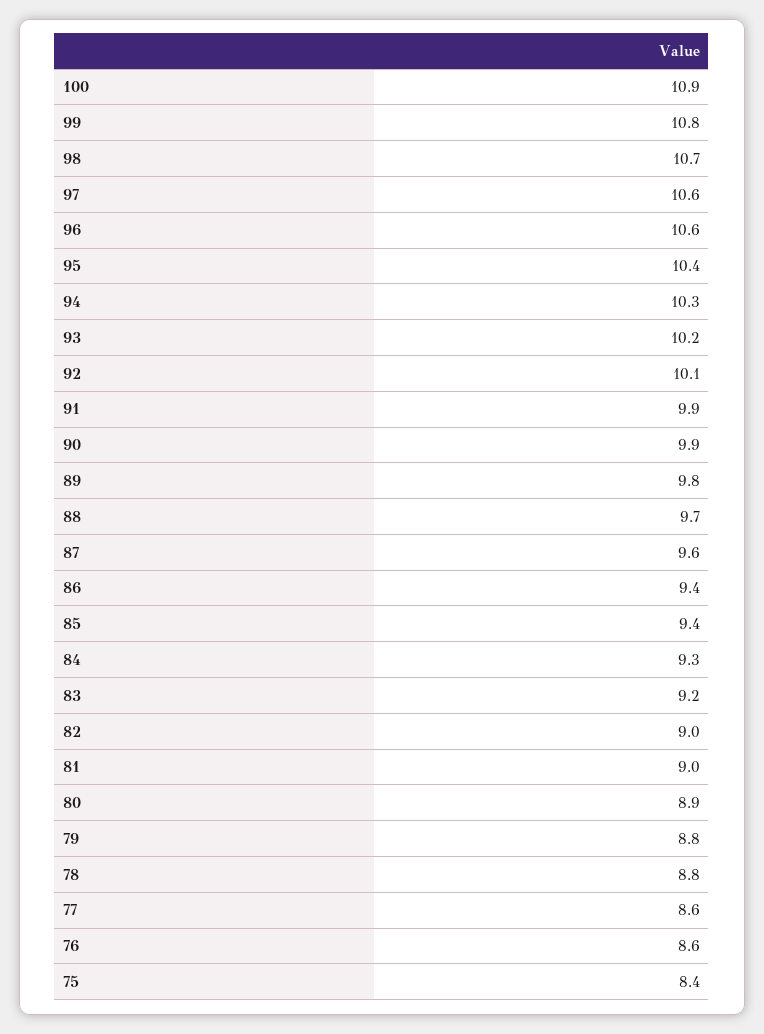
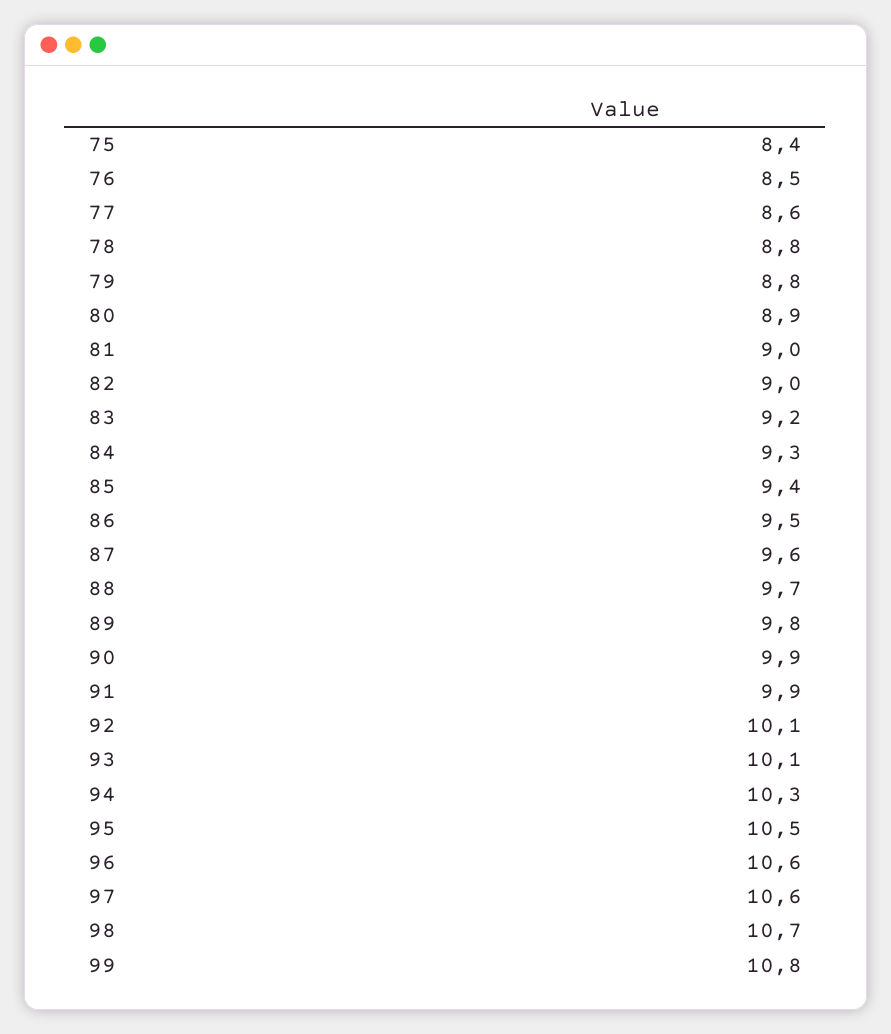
100: 10.9 -> none
95: 10.4 -> 10.5
93: 10.2 -> 10.1
86: 9.4 -> 9.5
76: 8.6 -> 8.5

